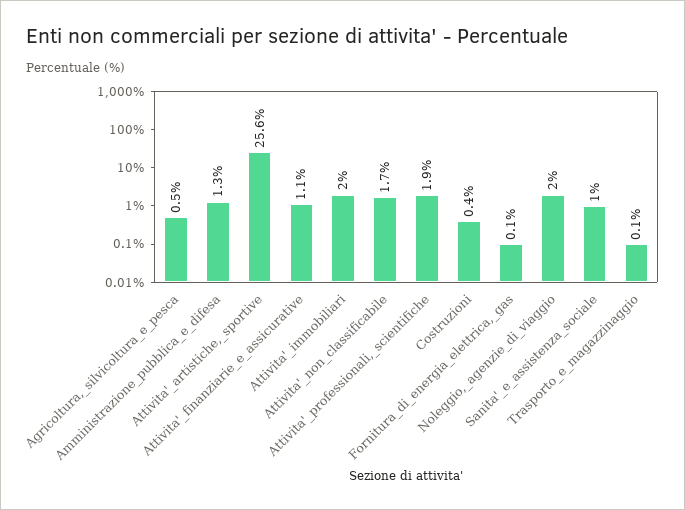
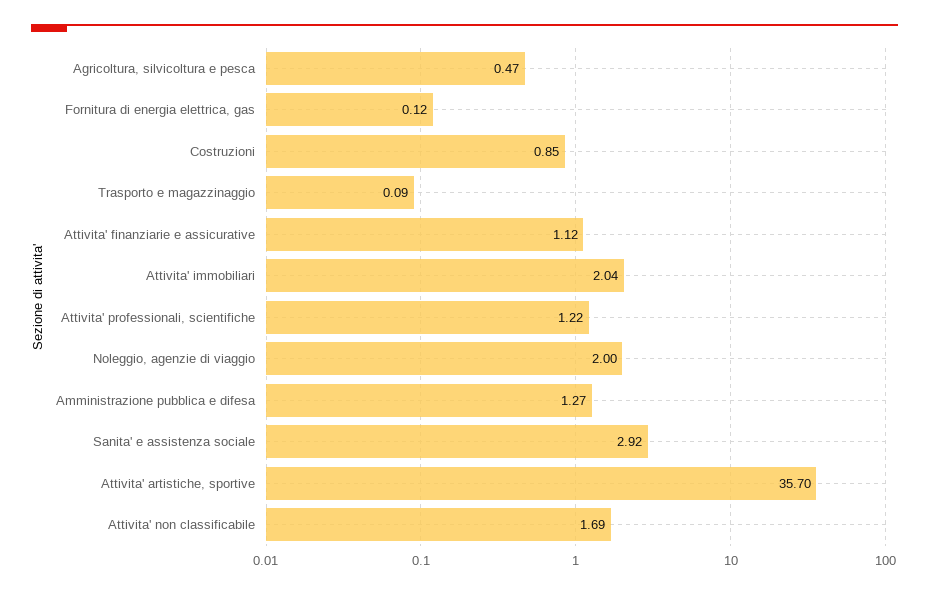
Attivita'_artistiche,_sportive: 25.6 -> 35.7
Attivita'_professionali,_scientifiche: 1.9 -> 1.22
Costruzioni: 0.4 -> 0.85
Sanita'_e_assistenza_sociale: 1 -> 2.92

